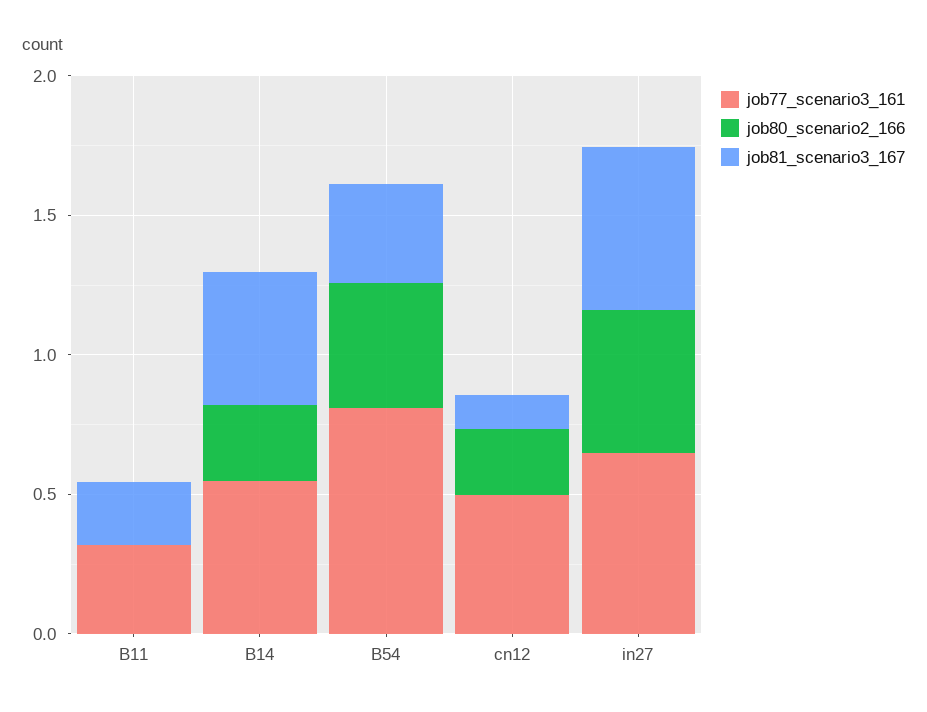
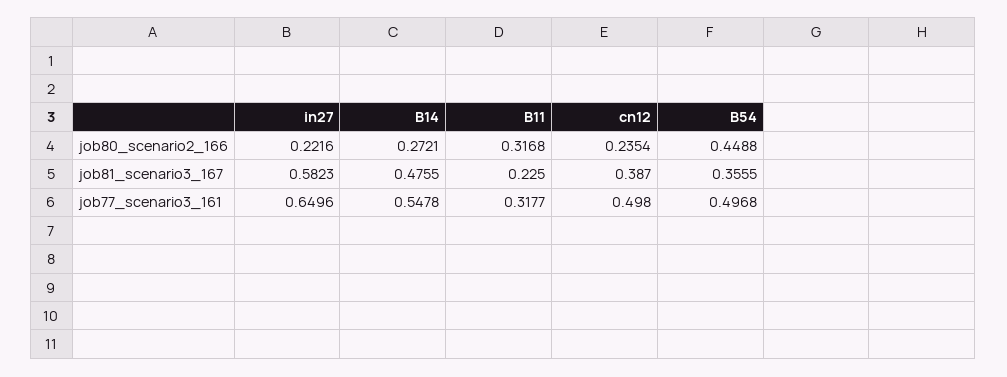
job80_scenario2_166, B11: 0 -> 0.3168
job77_scenario3_161, B54: 0.8 -> 0.4968
job81_scenario3_167, cn12: 0.1 -> 0.387
job80_scenario2_166, in27: 0.5 -> 0.2216

